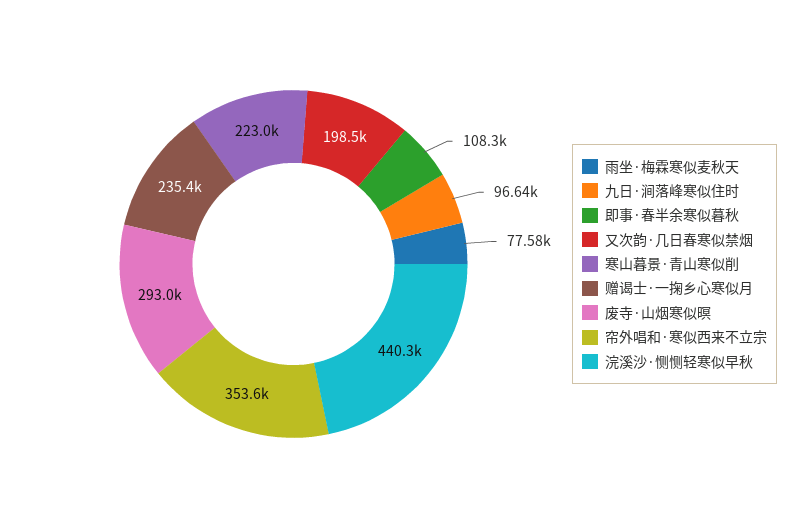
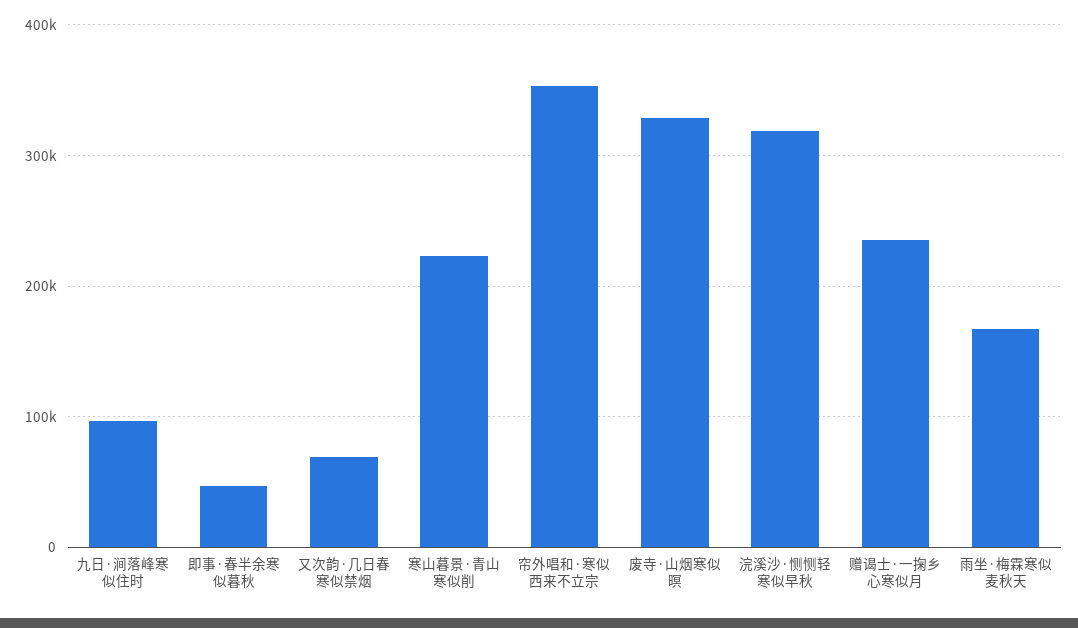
雨坐·梅霖寒似麦秋天: 77580 -> 170000
即事·春半余寒似暮秋: 108300 -> 50000
又次韵·几日春寒似禁烟: 198500 -> 70000
废寺·山烟寒似暝: 293000 -> 330000
浣溪沙·恻恻轻寒似早秋: 440300 -> 320000

